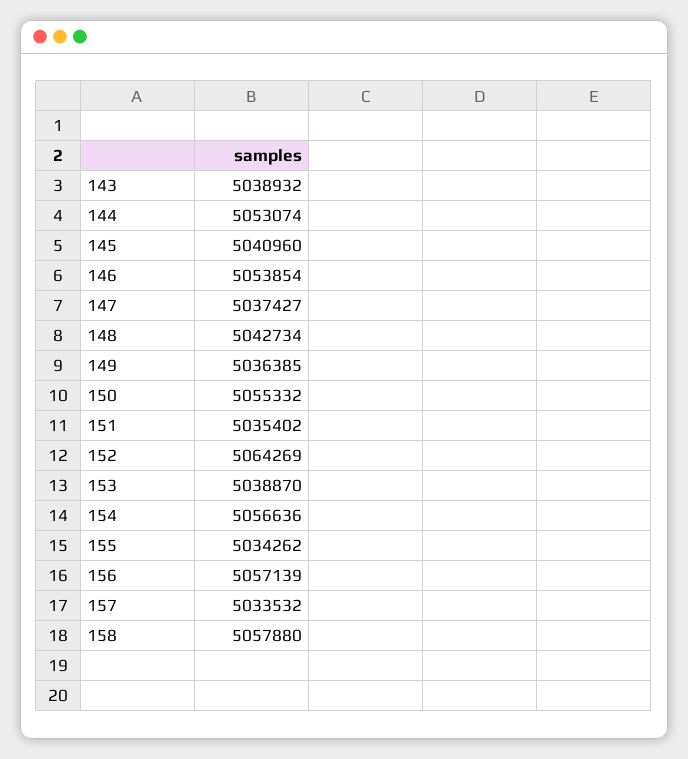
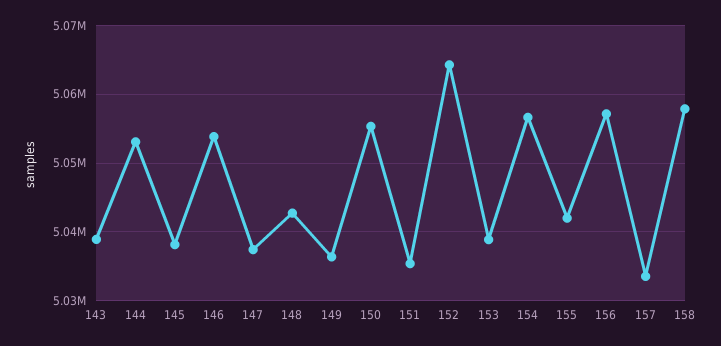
145: 5040960 -> 5038000
155: 5034262 -> 5042000

